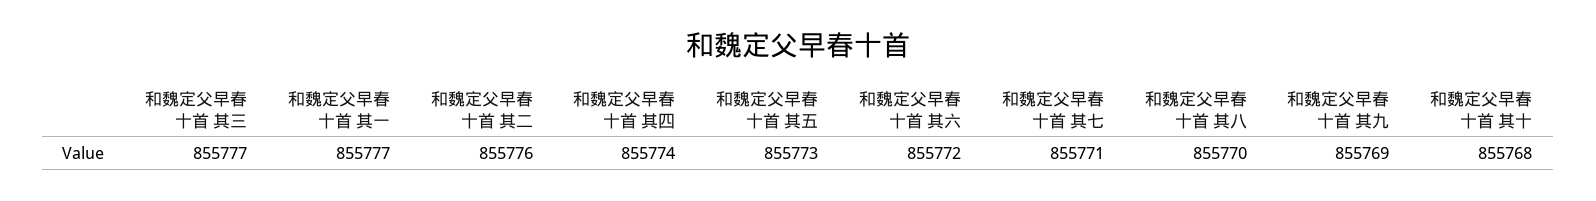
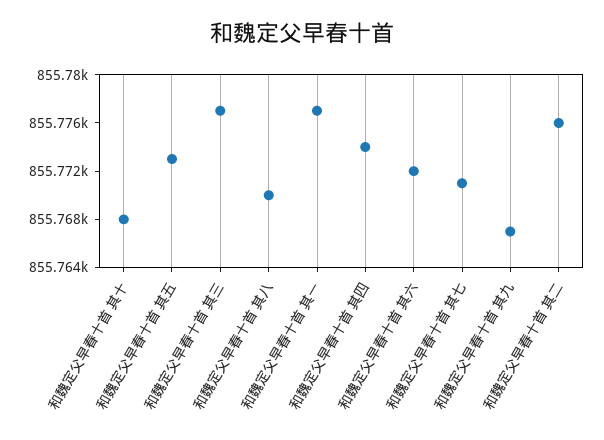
和魏定父早春十首 其九: 855769 -> 855767

